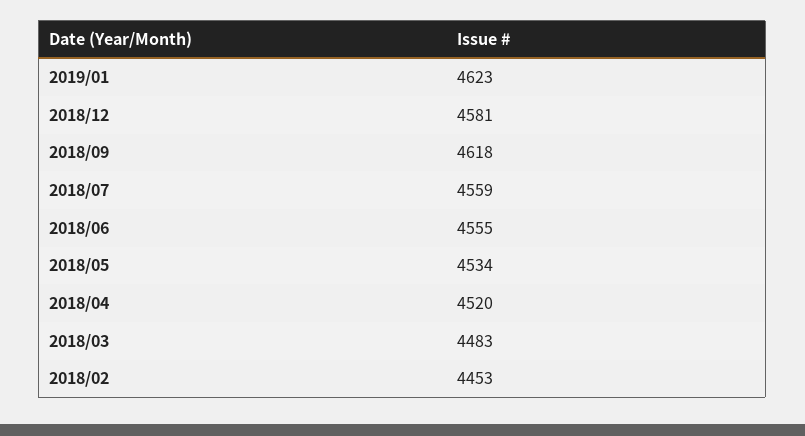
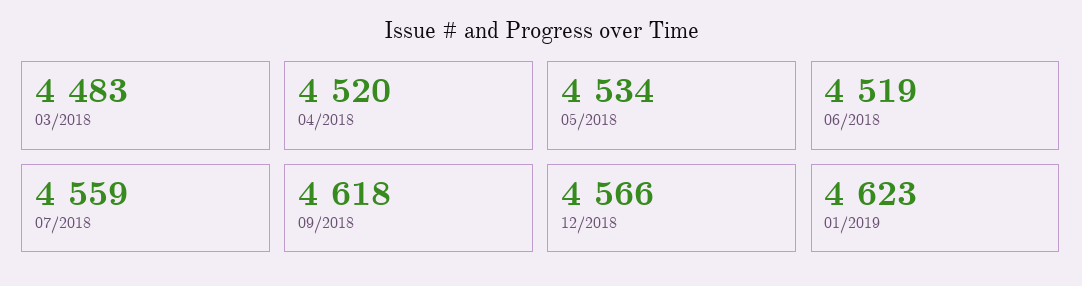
2018/12: 4581 -> 4566
2018/06: 4555 -> 4519
2018/02: 4453 -> none

